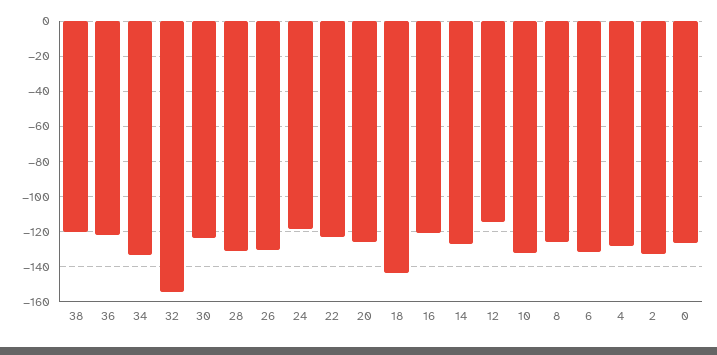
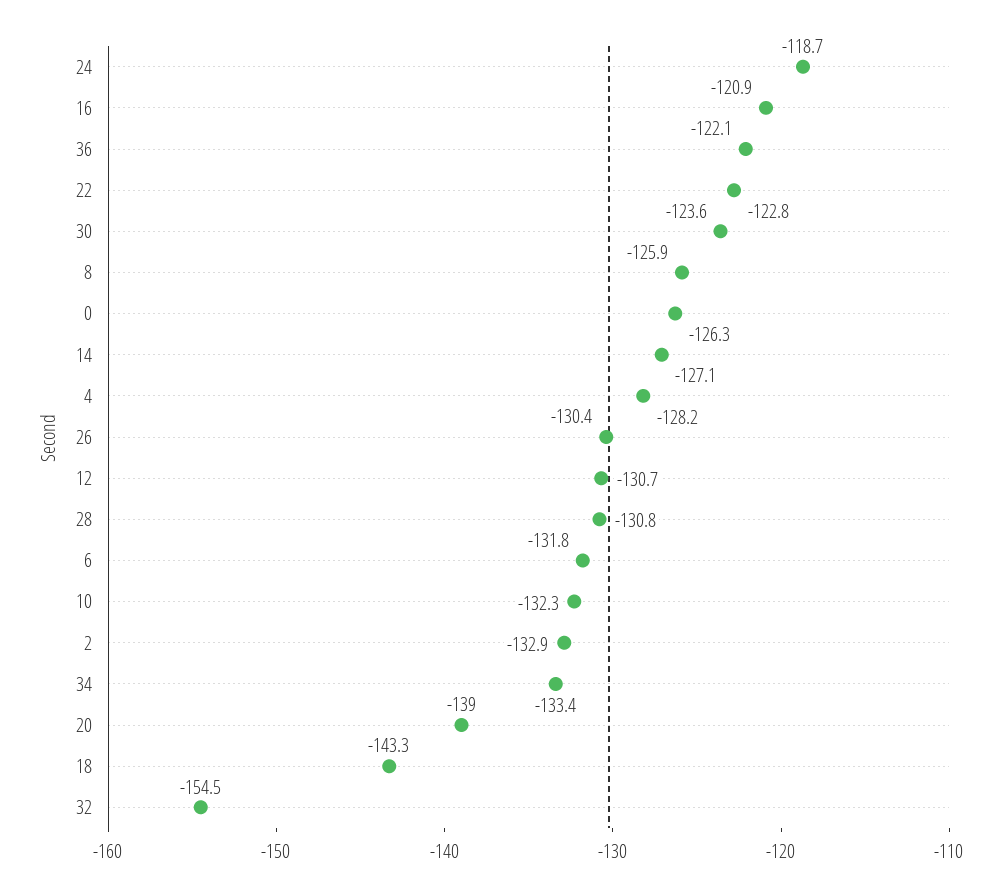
38: -120 -> none
20: -125 -> -139
12: -115 -> -130.7

